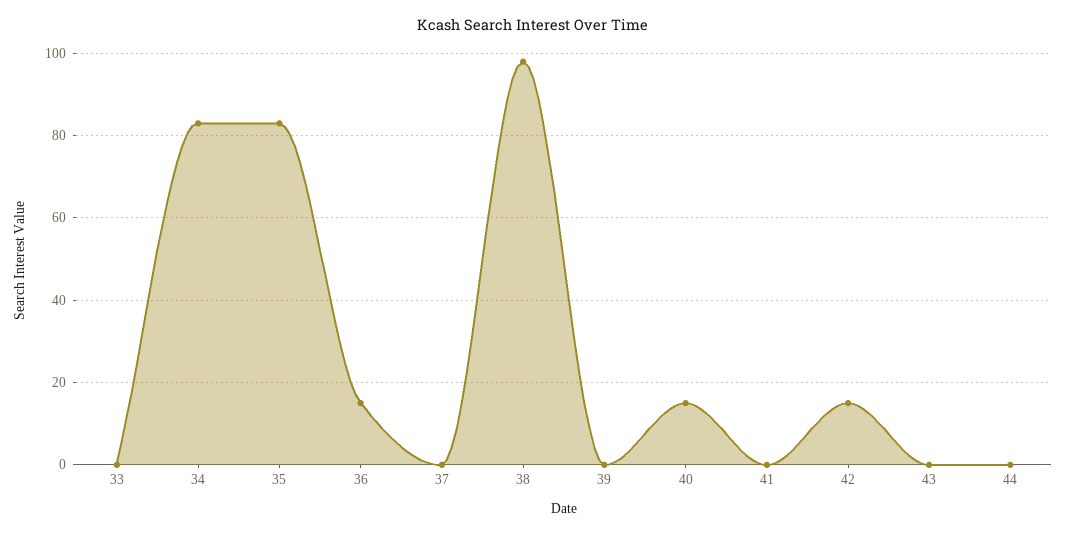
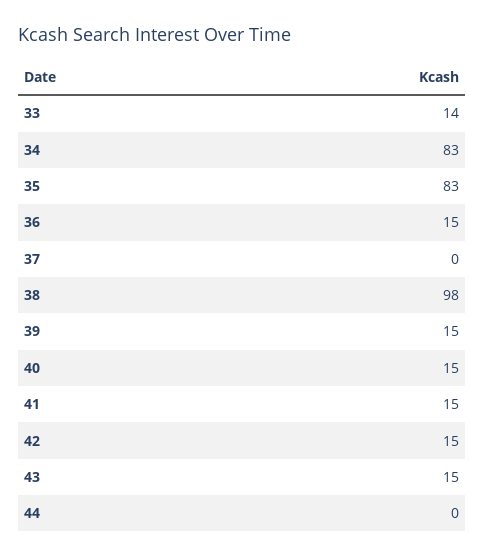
33: 0 -> 14
39: 0 -> 15
41: 0 -> 15
43: 0 -> 15

